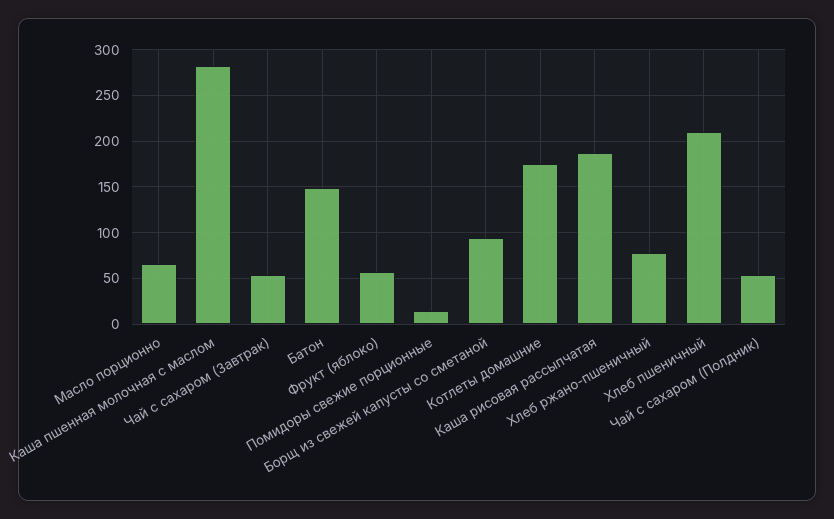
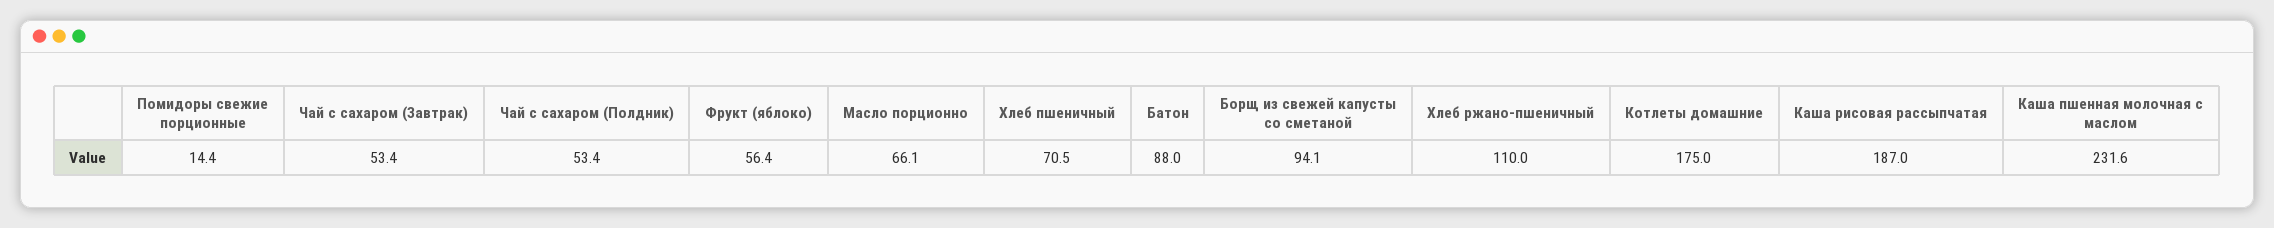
Каша пшенная молочная с маслом: 280 -> 231.6
Батон: 150 -> 88
Хлеб ржано-пшеничный: 80 -> 110
Хлеб пшеничный: 210 -> 70.5

